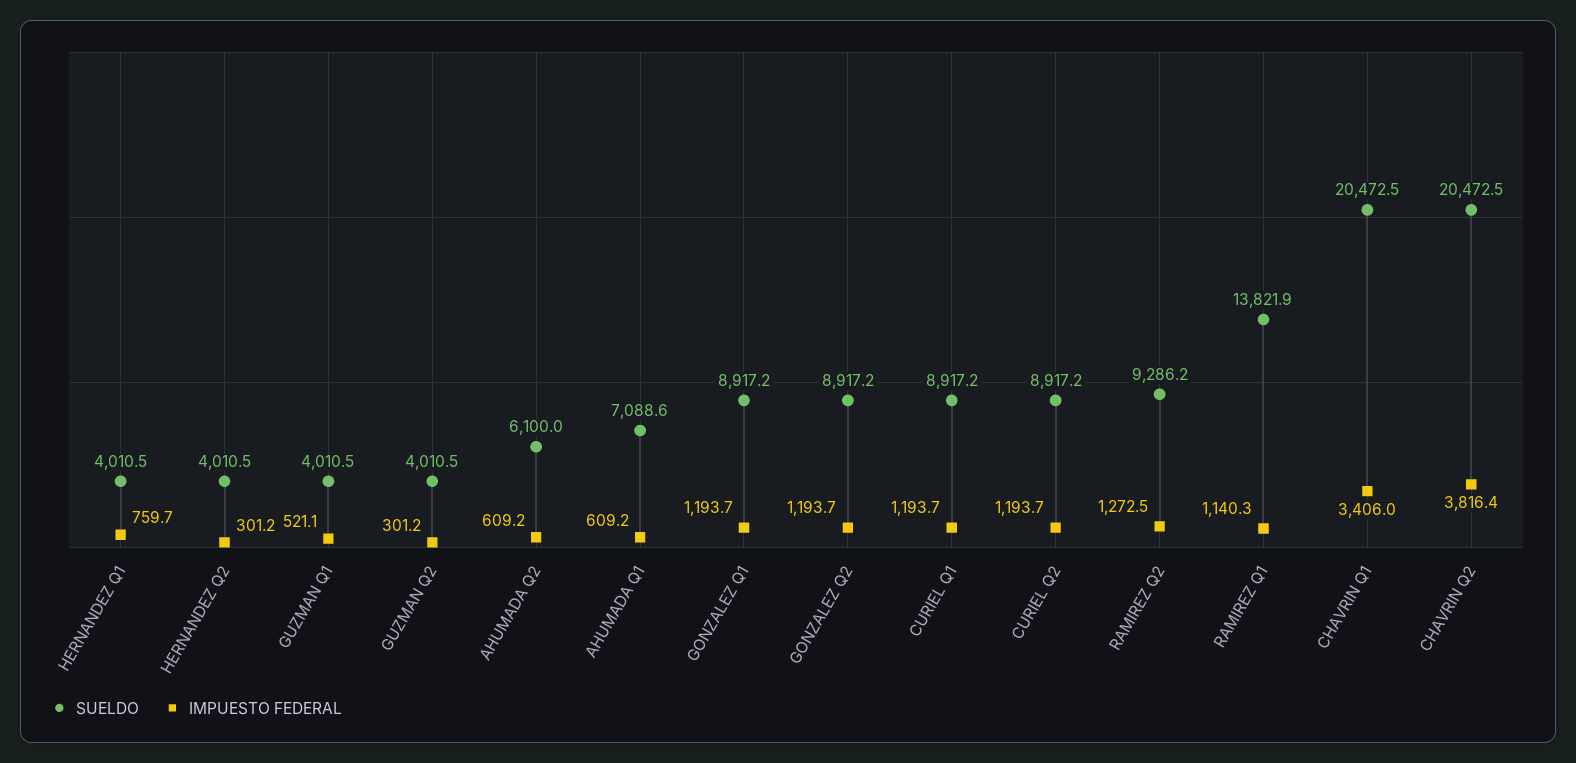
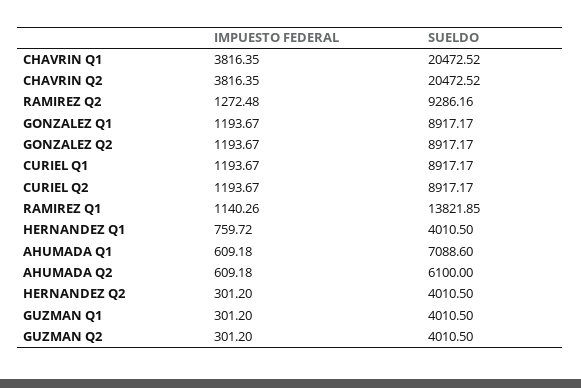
IMPUESTO FEDERAL, GUZMAN Q1: 521.1 -> 301.2
IMPUESTO FEDERAL, CHAVRIN Q1: 3406 -> 3816.35

